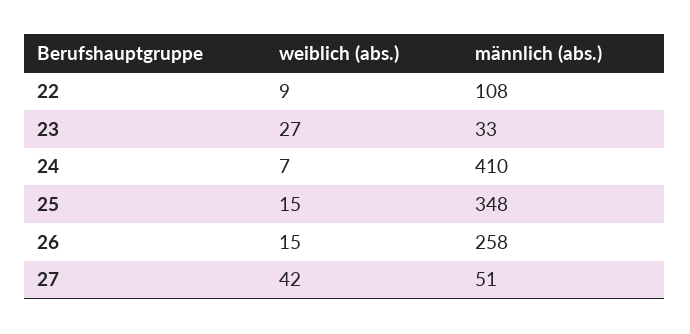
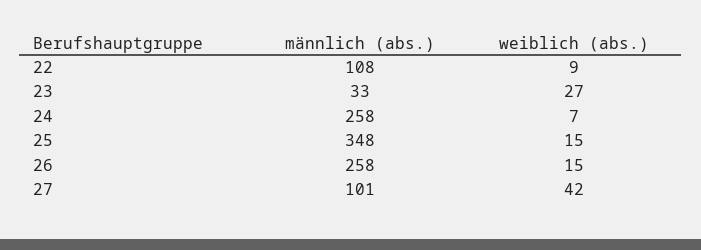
männlich (abs.), 24: 410 -> 258
männlich (abs.), 27: 51 -> 101

